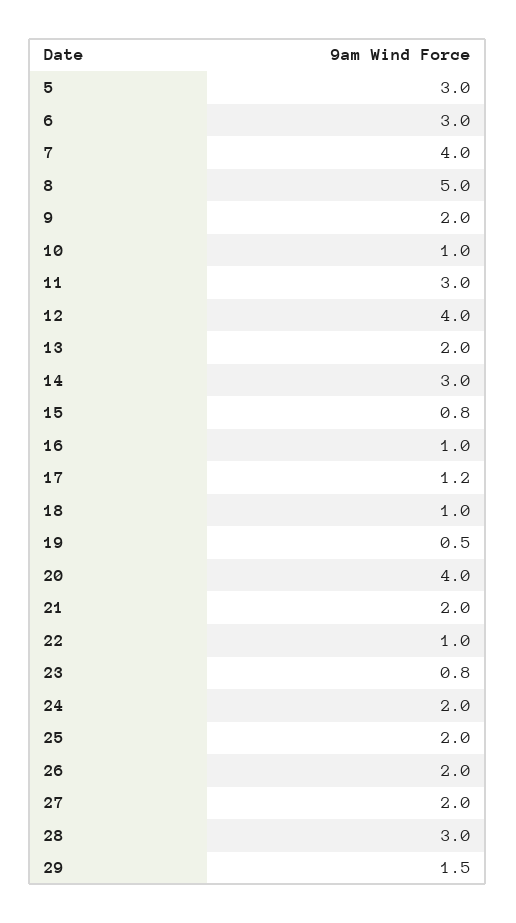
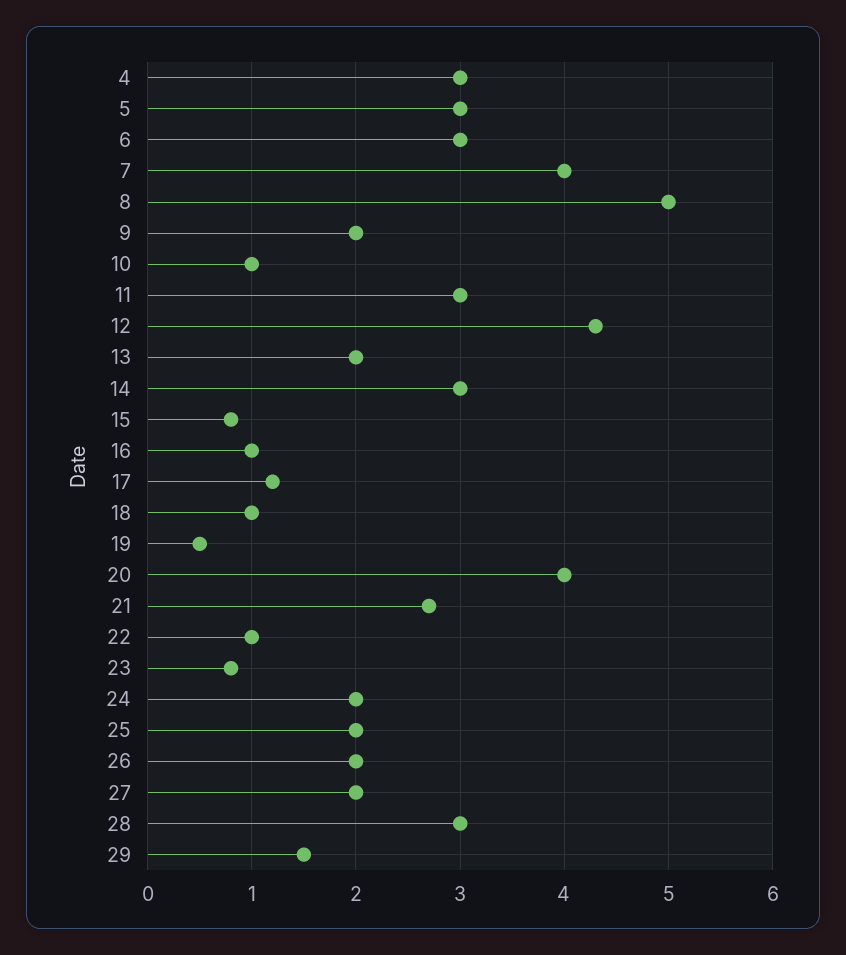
12: 4 -> 4.3
21: 2 -> 2.7
4: none -> 3

